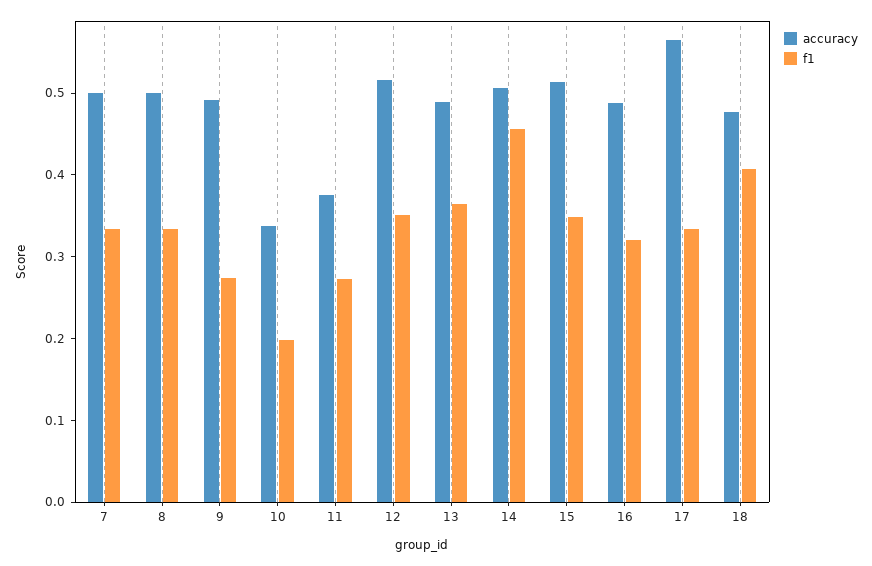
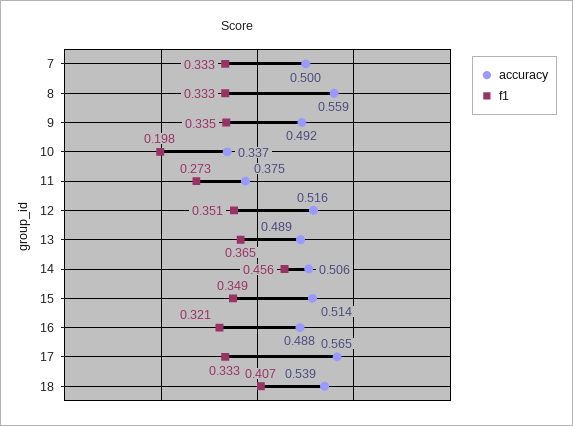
accuracy, 8: 0.5 -> 0.559
f1, 9: 0.28 -> 0.335
accuracy, 18: 0.48 -> 0.539

